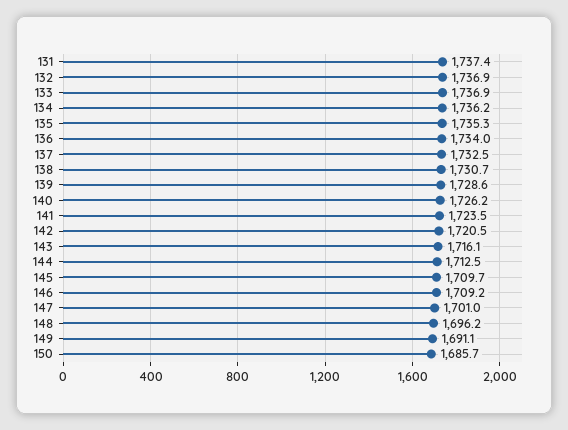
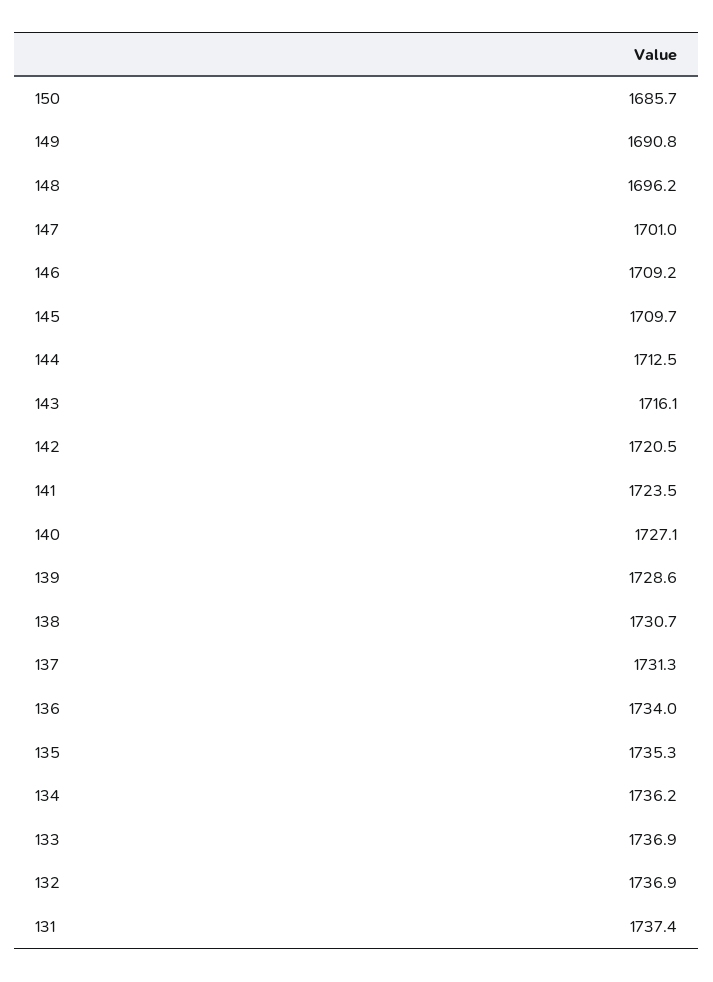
137: 1732.5 -> 1731.3
140: 1726.2 -> 1727.1
149: 1691.1 -> 1690.8

